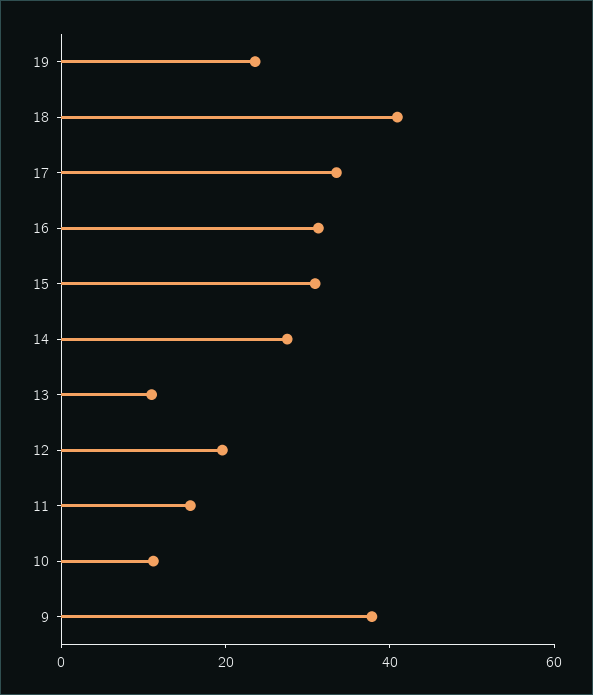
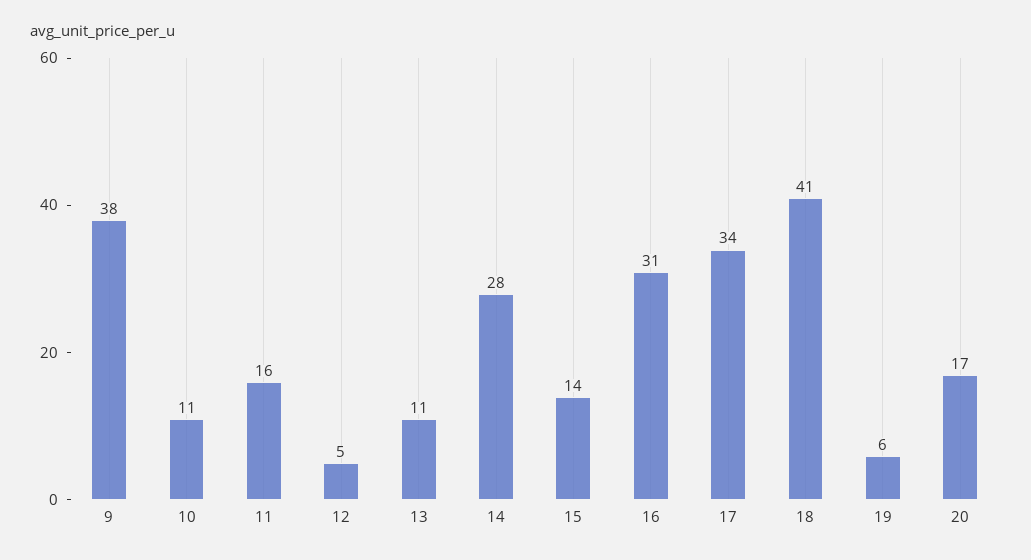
19: 25 -> 6
15: 30 -> 14
12: 20 -> 5
20: none -> 17

